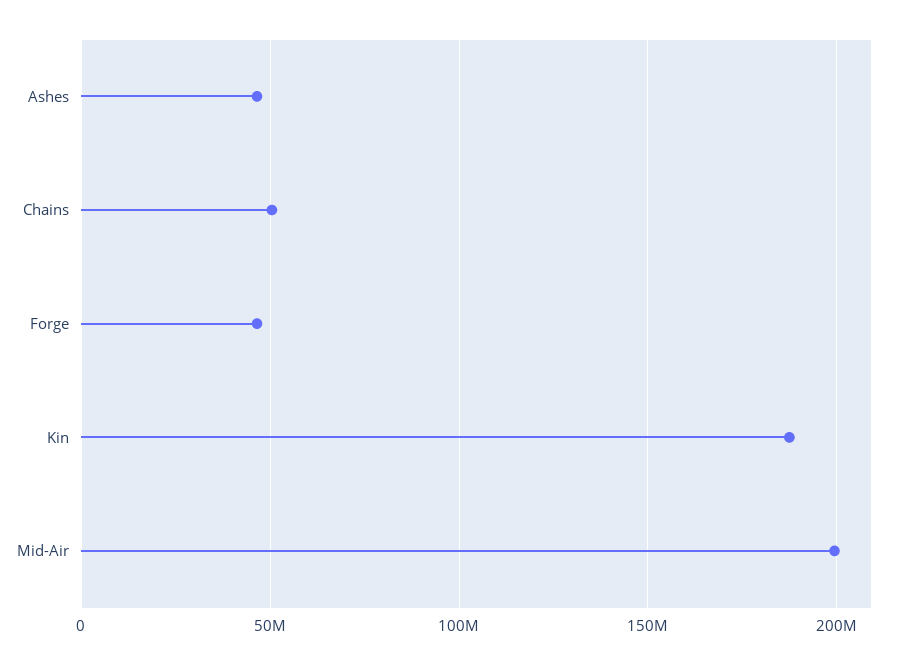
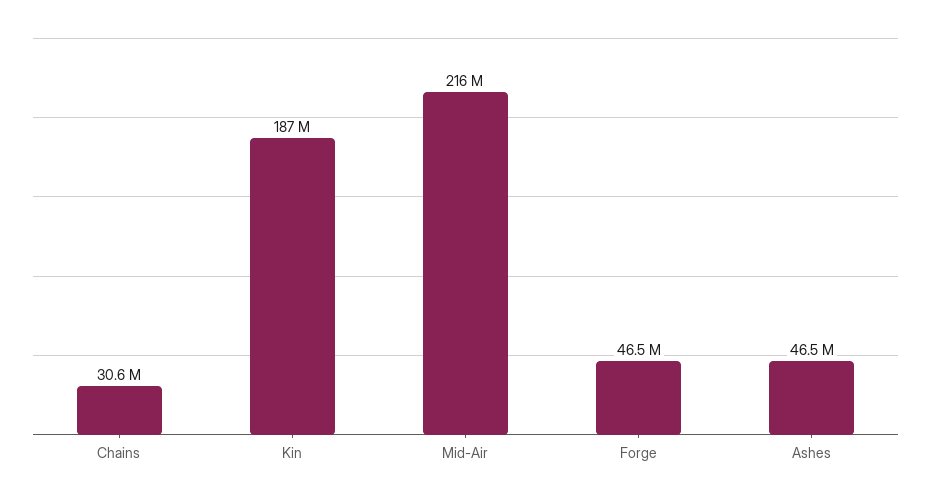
Chains: 50000000 -> 30600000
Mid-Air: 200000000 -> 216000000

